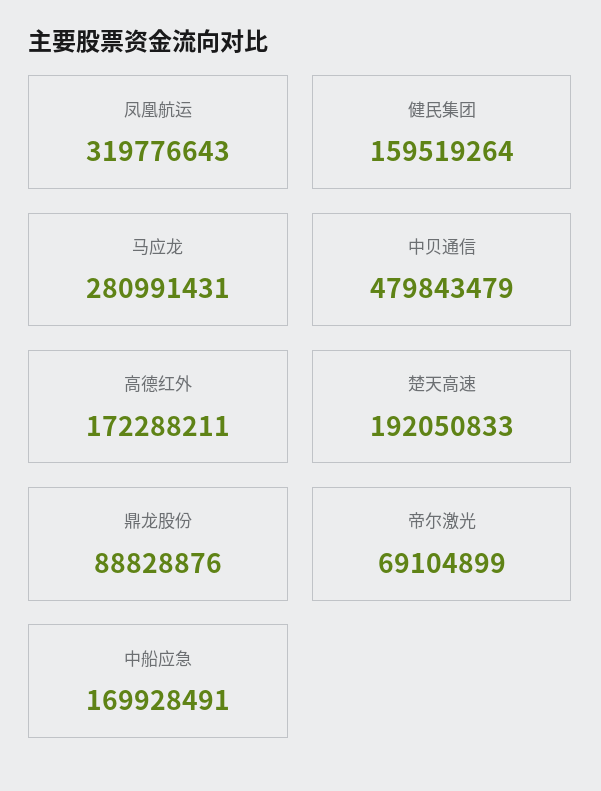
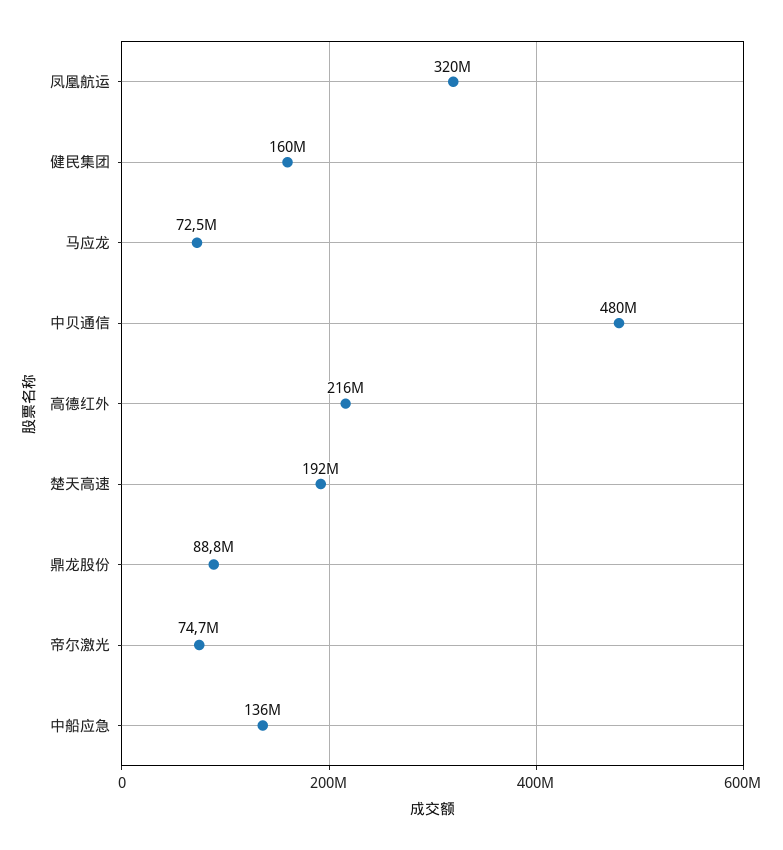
马应龙: 280991431 -> 72500000
高德红外: 172288211 -> 216000000
帝尔激光: 69104899 -> 74700000
中船应急: 169928491 -> 136000000

